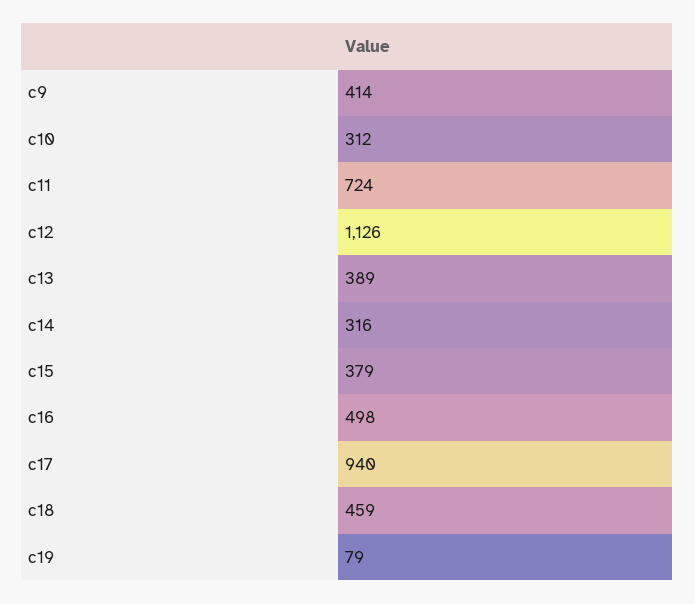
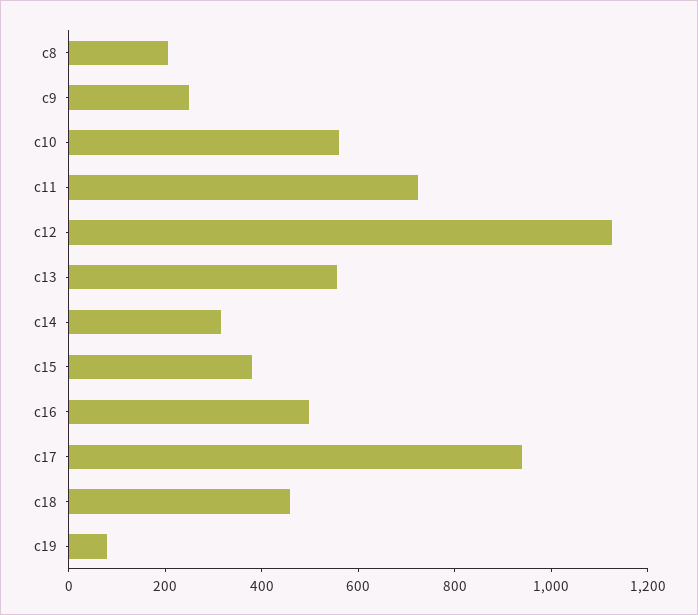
c9: 414 -> 250
c10: 312 -> 550
c13: 389 -> 550
c8: none -> 200

